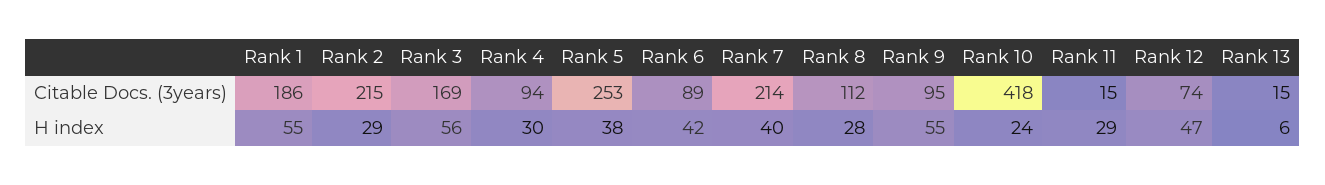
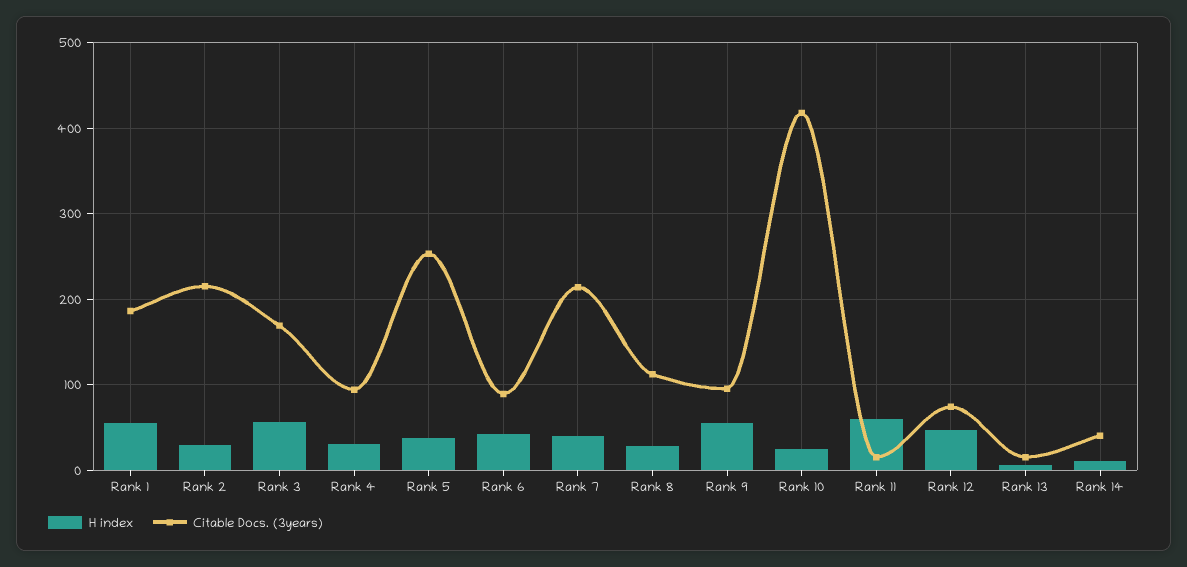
H index, Rank 11: 29 -> 60
H index, Rank 14: none -> 10
Citable Docs. (3years), Rank 14: none -> 40

